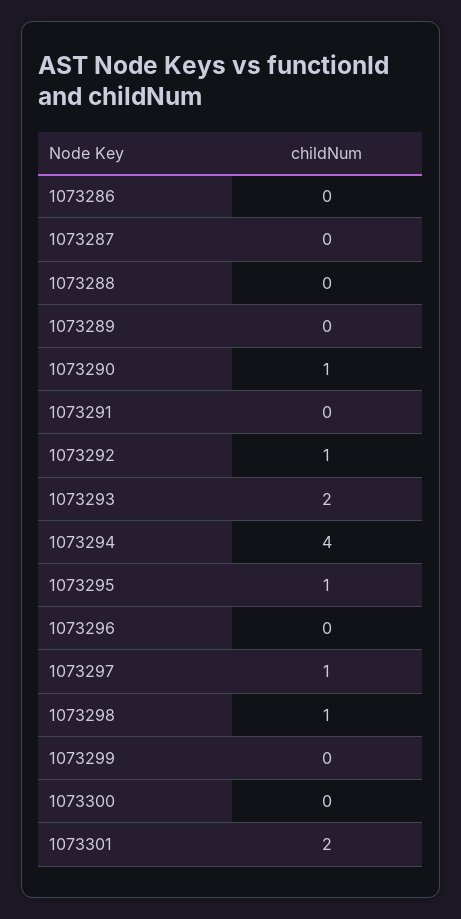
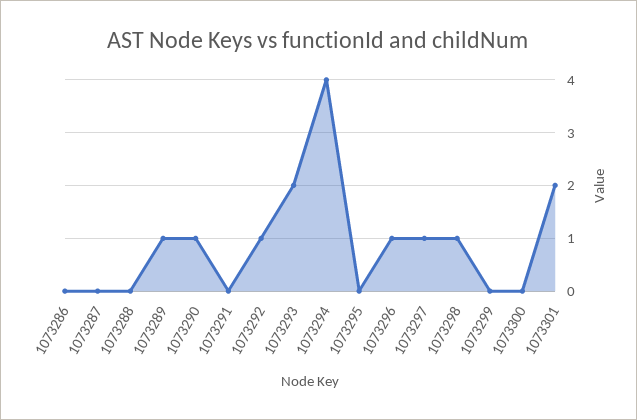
1073289: 0 -> 1
1073295: 1 -> 0
1073296: 0 -> 1

